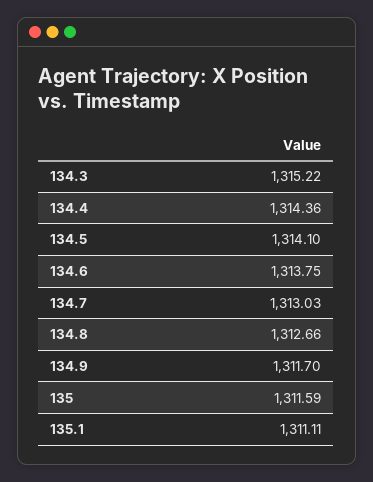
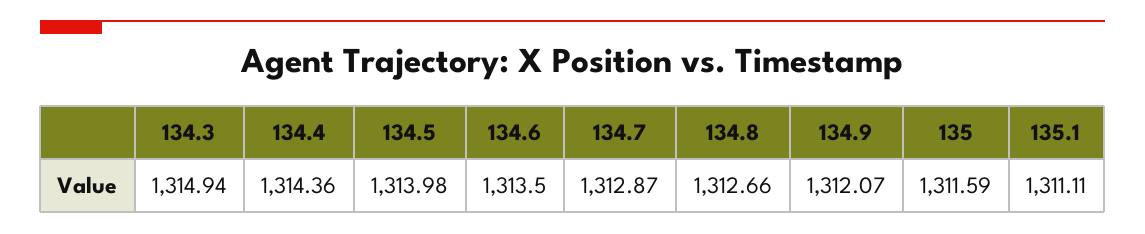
134.3: 1315.22 -> 1314.94
134.5: 1314.1 -> 1313.98
134.6: 1313.75 -> 1313.5
134.7: 1313.03 -> 1312.87
134.9: 1311.7 -> 1312.07

